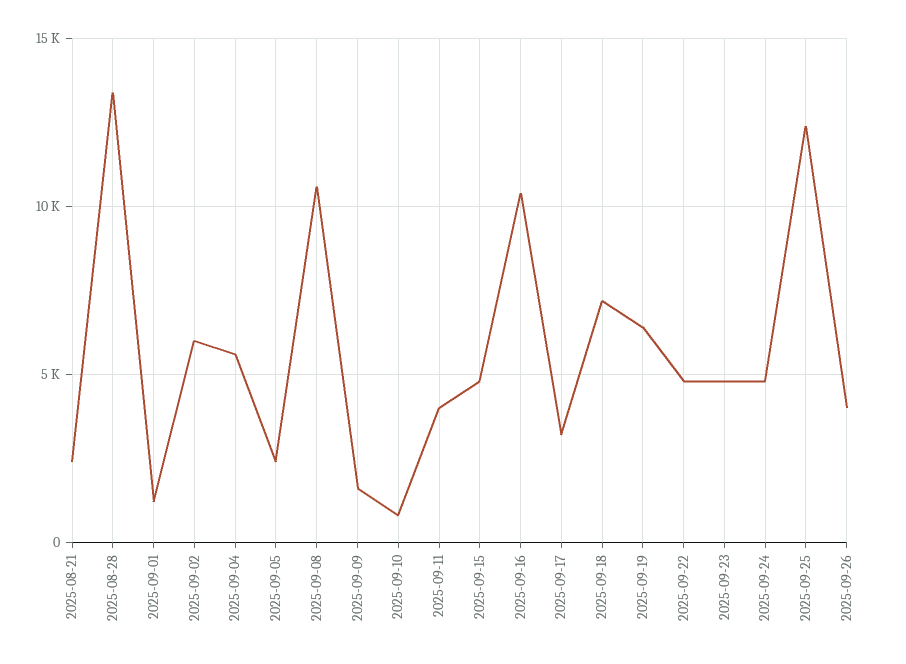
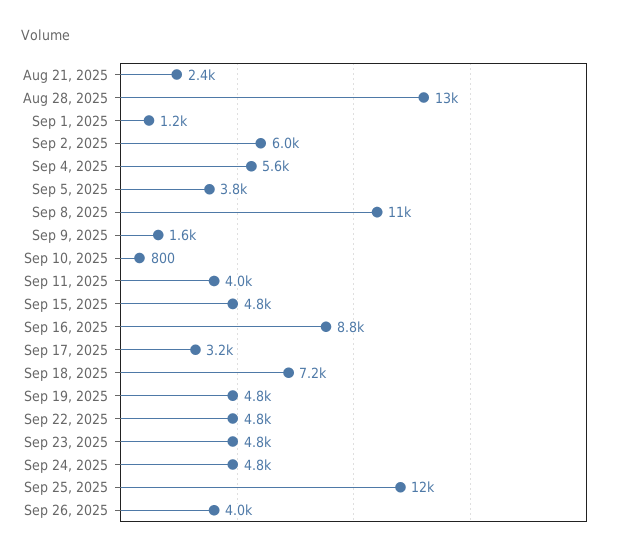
2025-09-05: 2500 -> 3800
2025-09-16: 10500 -> 8800
2025-09-19: 6500 -> 4800

